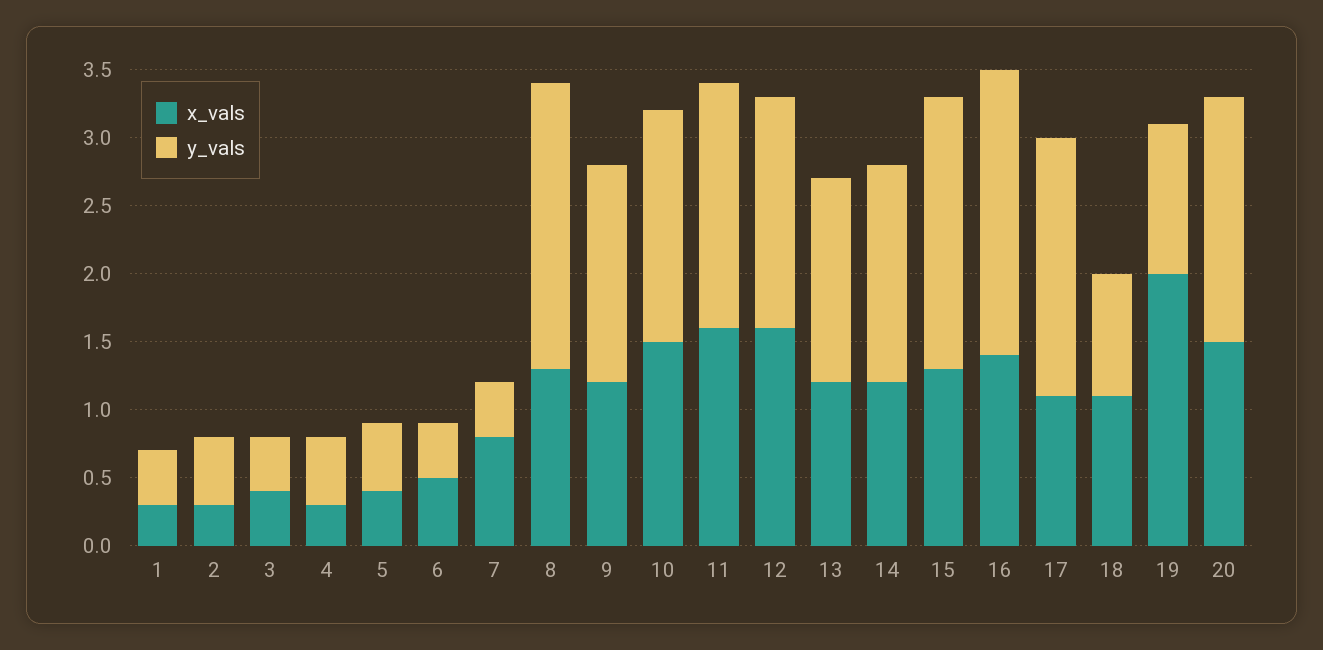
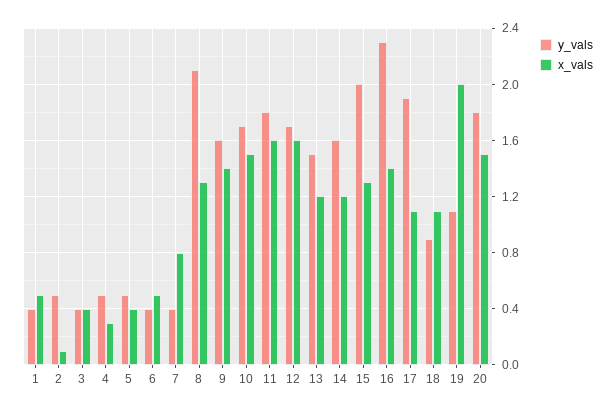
x_vals, 1: 0.3 -> 0.5
x_vals, 2: 0.3 -> 0.1
x_vals, 9: 1.2 -> 1.4
y_vals, 16: 2.1 -> 2.3

